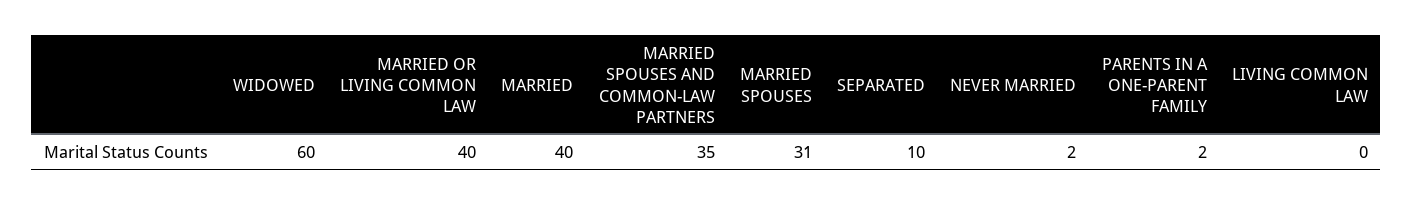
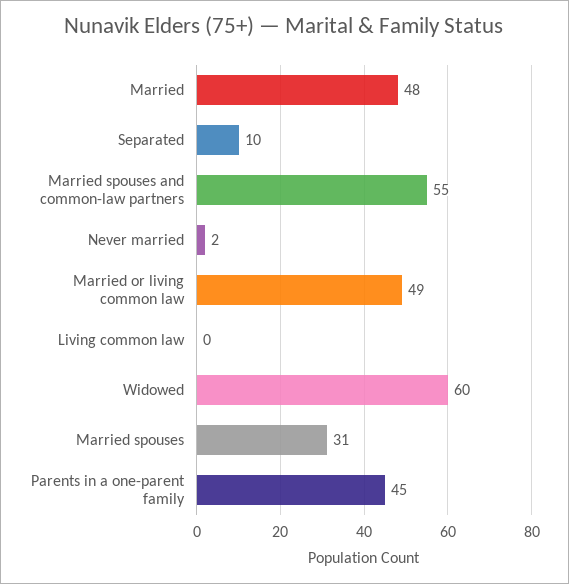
MARRIED OR LIVING COMMON LAW: 40 -> 49
MARRIED: 40 -> 48
MARRIED SPOUSES AND COMMON-LAW PARTNERS: 35 -> 55
PARENTS IN A ONE-PARENT FAMILY: 2 -> 45

